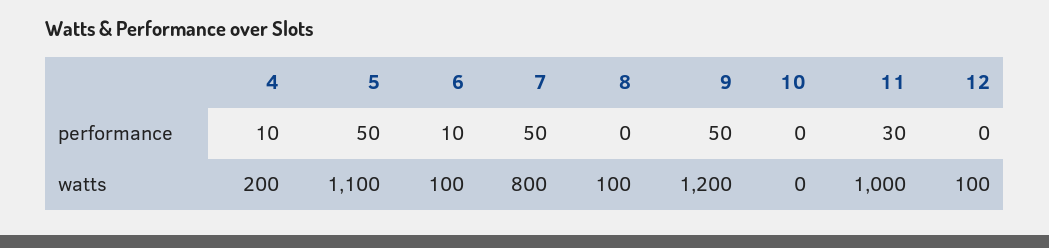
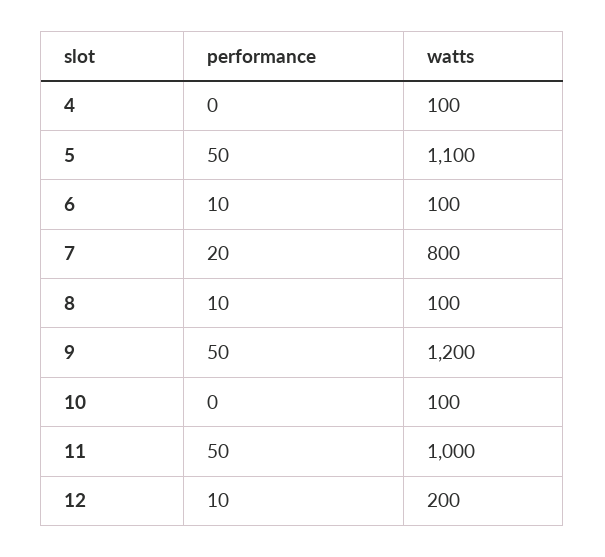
4, performance: 10 -> 0
7, performance: 50 -> 20
8, performance: 0 -> 10
11, performance: 30 -> 50
12, performance: 0 -> 10
4, watts: 200 -> 100
10, watts: 0 -> 100
12, watts: 100 -> 200

